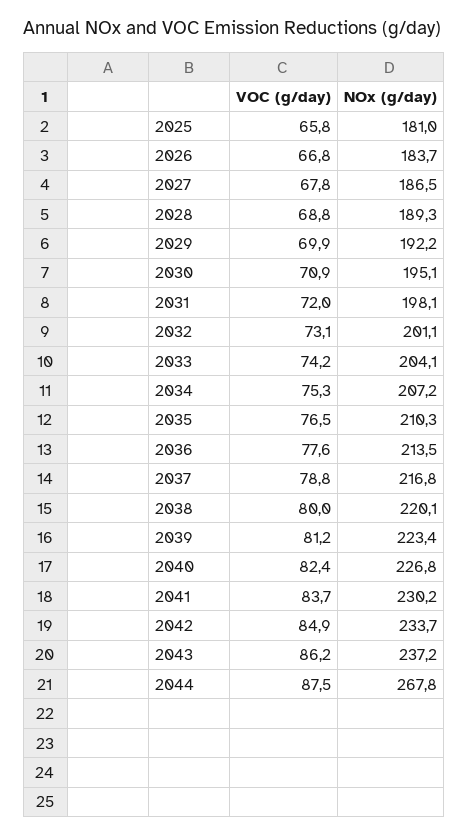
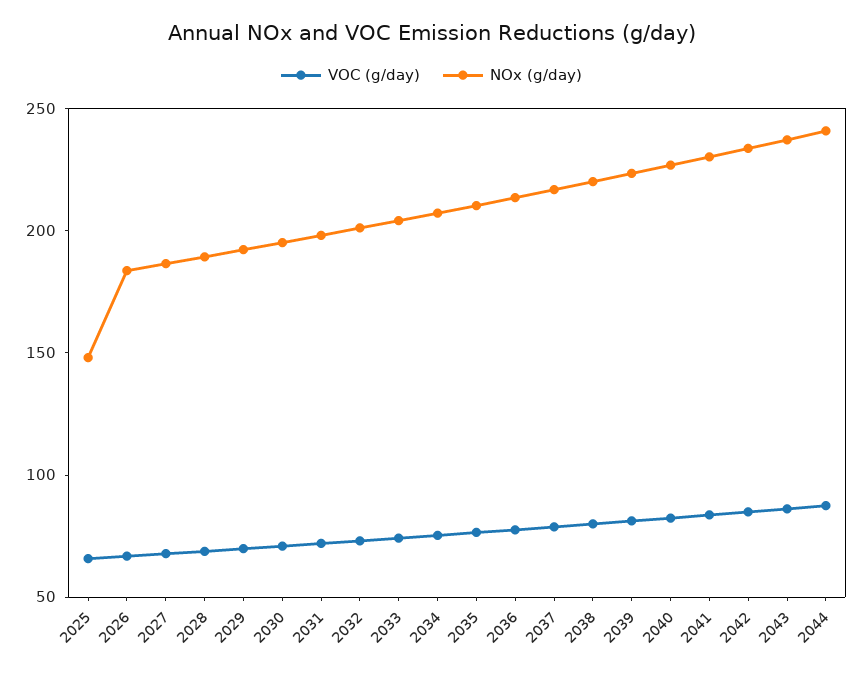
NOx (g/day), 2025: 181 -> 150
NOx (g/day), 2044: 267.8 -> 240

